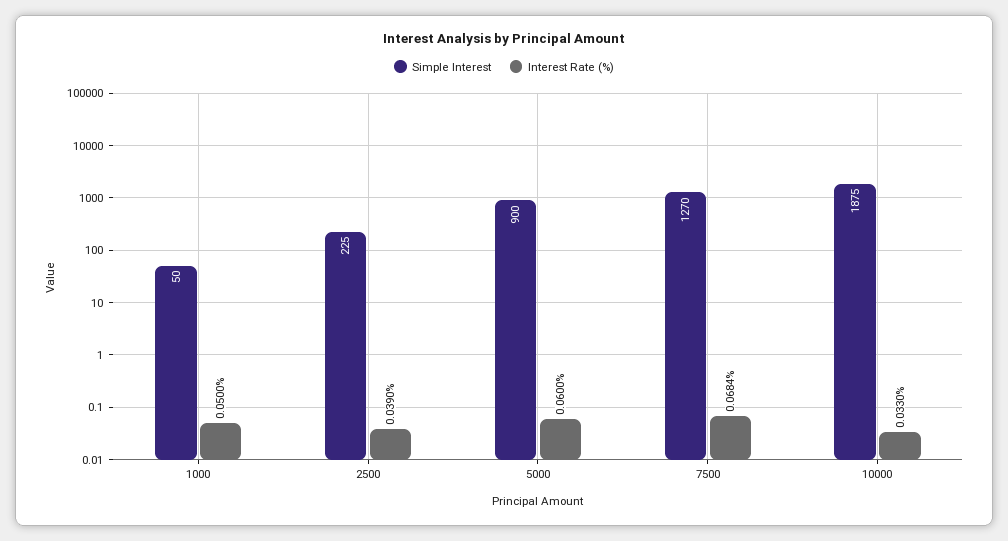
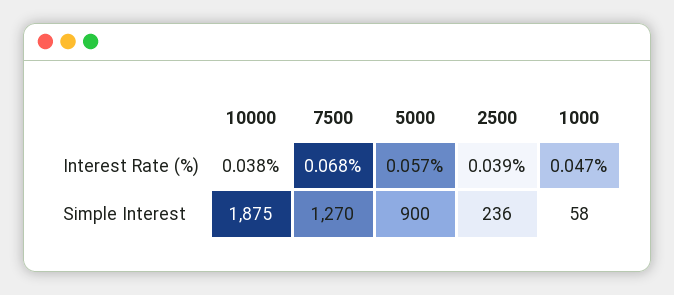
Simple Interest, 1000: 50 -> 58
Interest Rate (%), 1000: 0.05 -> 0.047
Simple Interest, 2500: 225 -> 236
Interest Rate (%), 5000: 0.06 -> 0.057
Interest Rate (%), 10000: 0.033 -> 0.038

